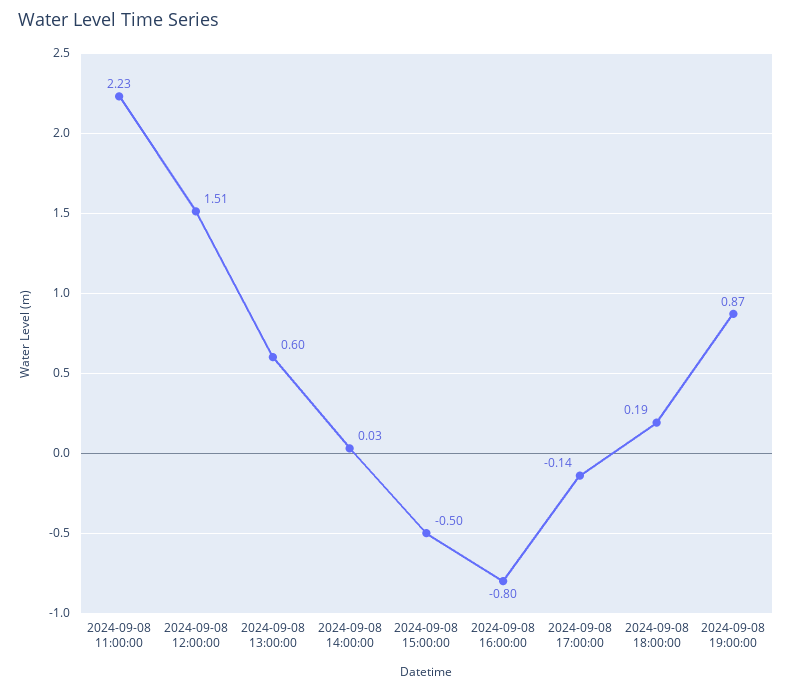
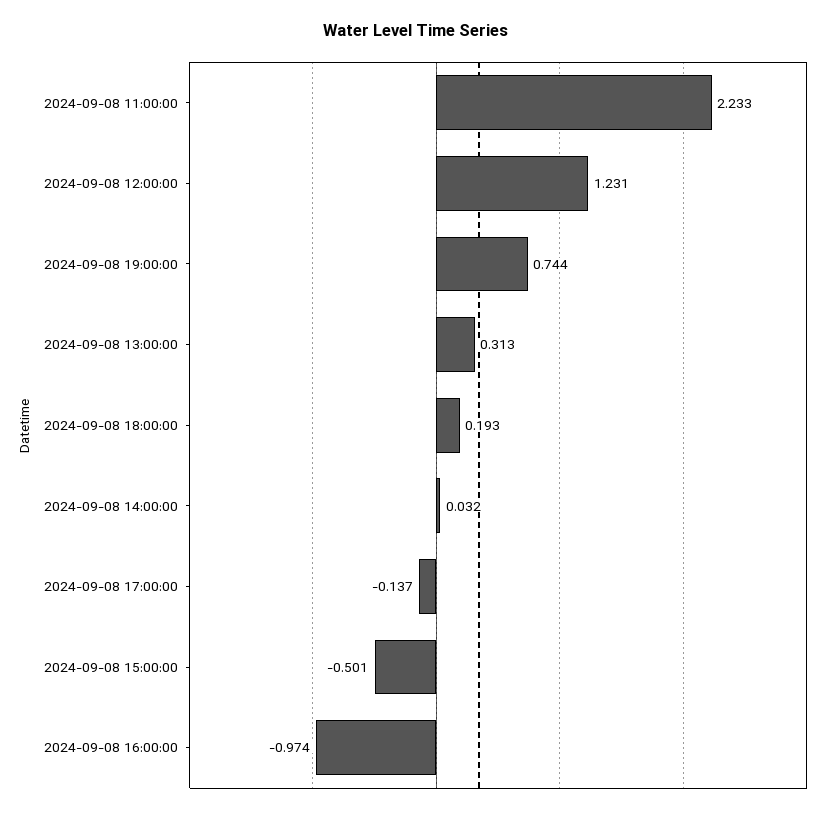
2024-09-08 12:00:00: 1.51 -> 1.231
2024-09-08 13:00:00: 0.6 -> 0.313
2024-09-08 16:00:00: -0.8 -> -0.974
2024-09-08 19:00:00: 0.87 -> 0.744

